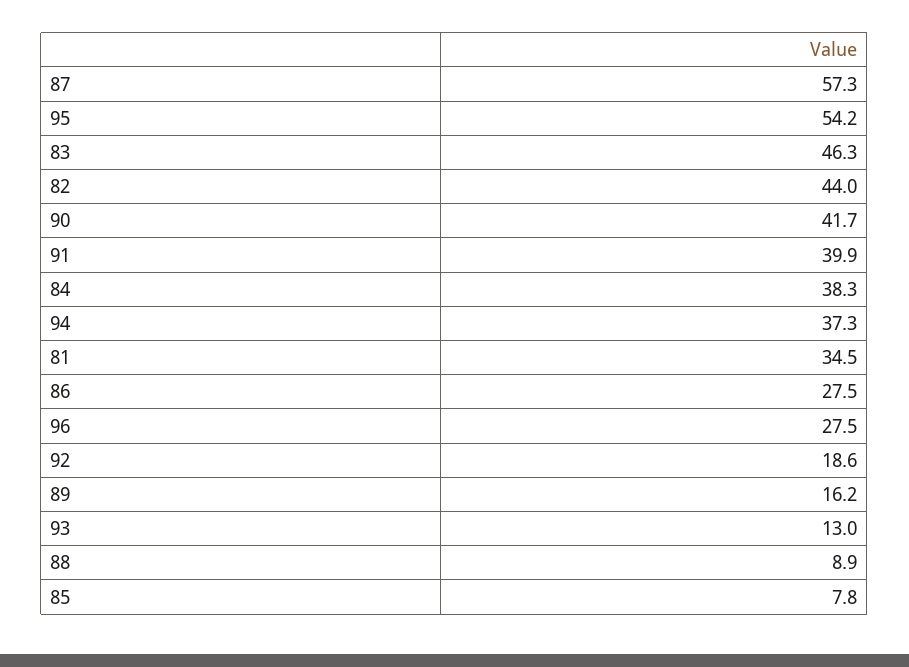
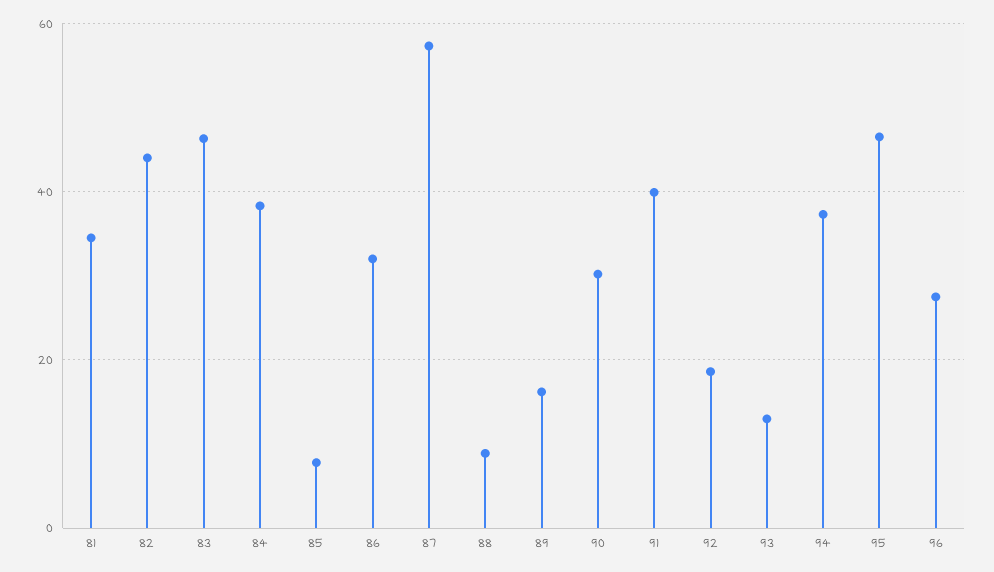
95: 54.2 -> 46
90: 41.7 -> 30
86: 27.5 -> 32

